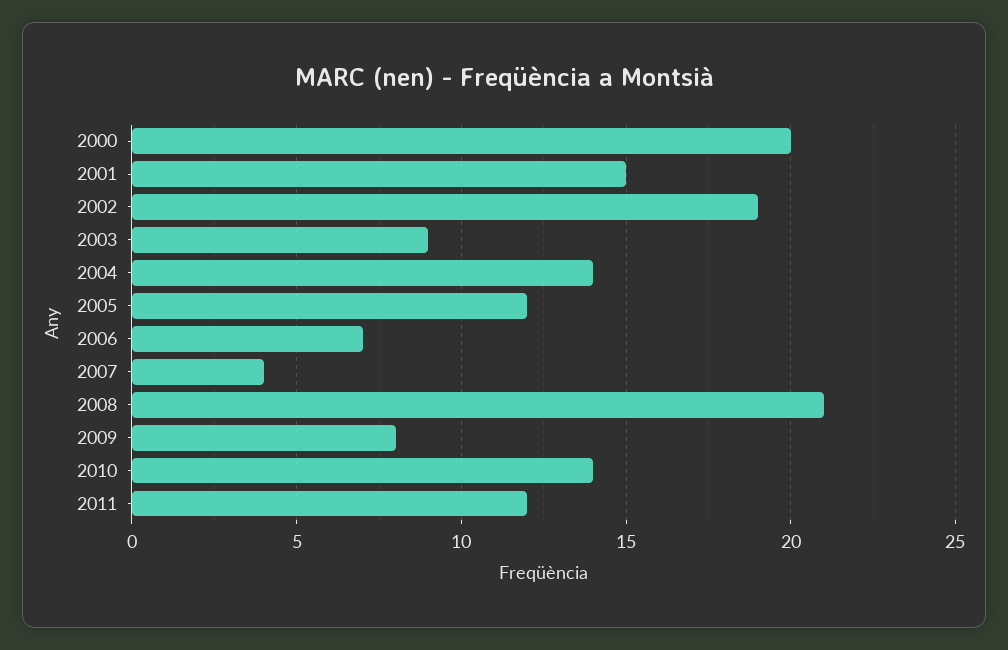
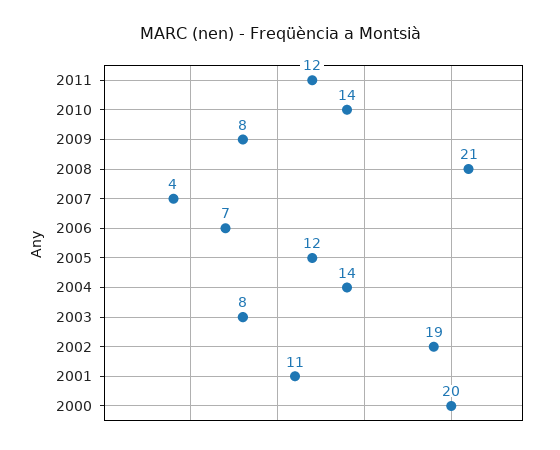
2001: 15 -> 11
2003: 9 -> 8

